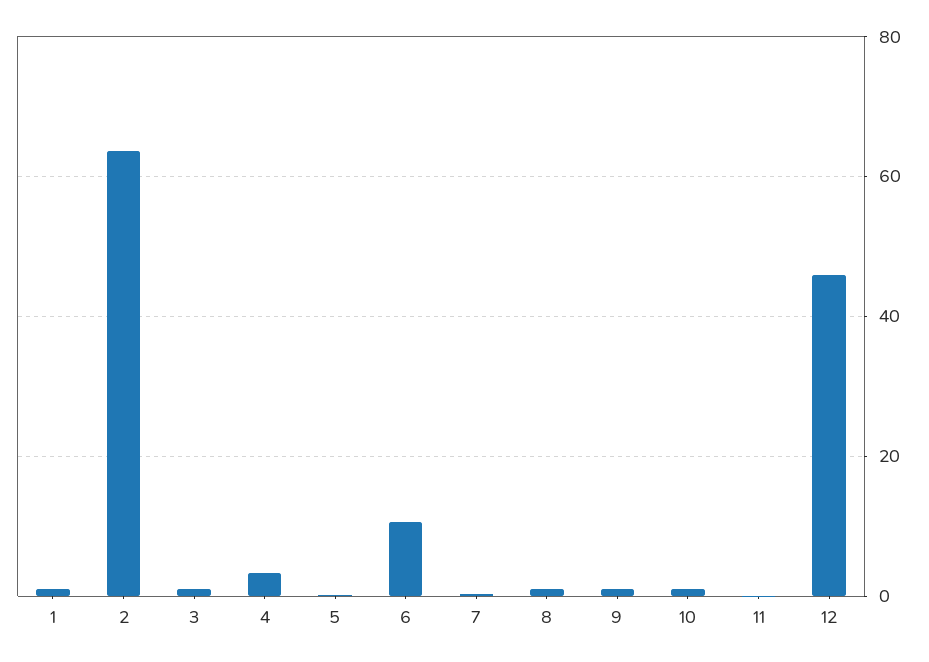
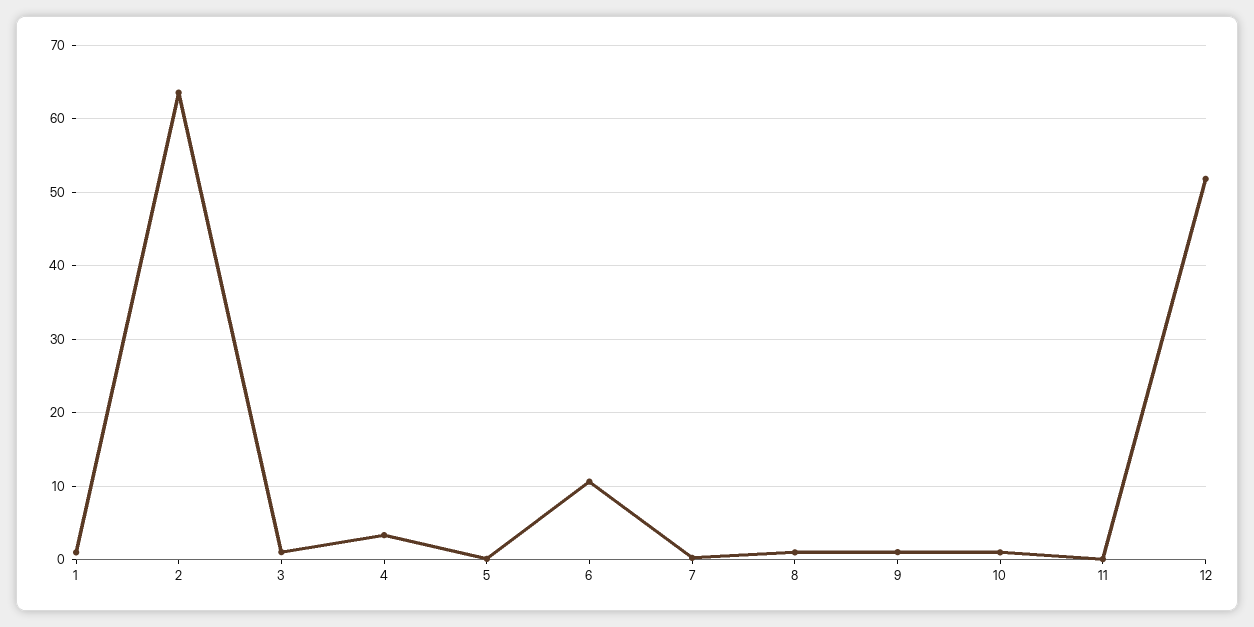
12: 46 -> 52

